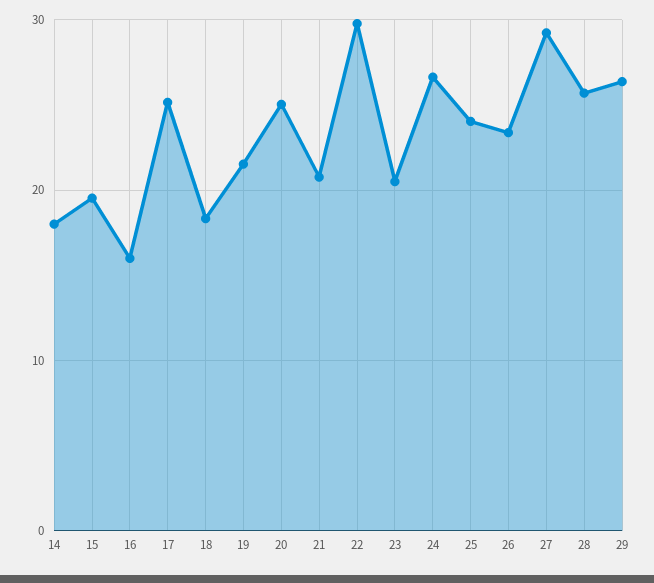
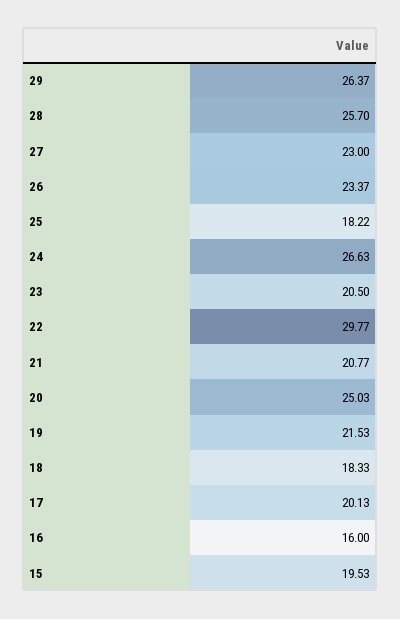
14: 18 -> none
17: 25 -> 20.13
25: 24 -> 18.22
27: 29 -> 23

